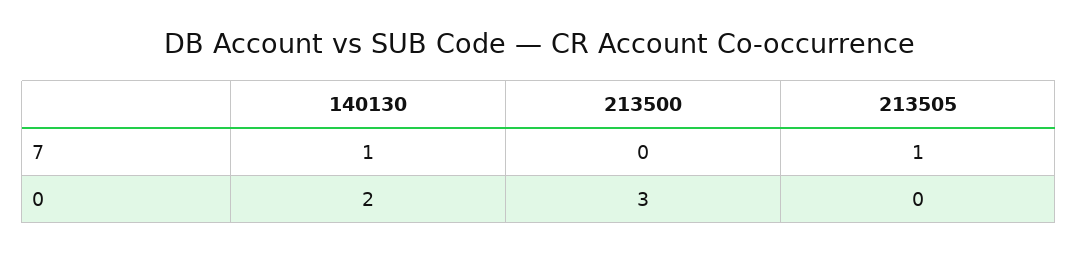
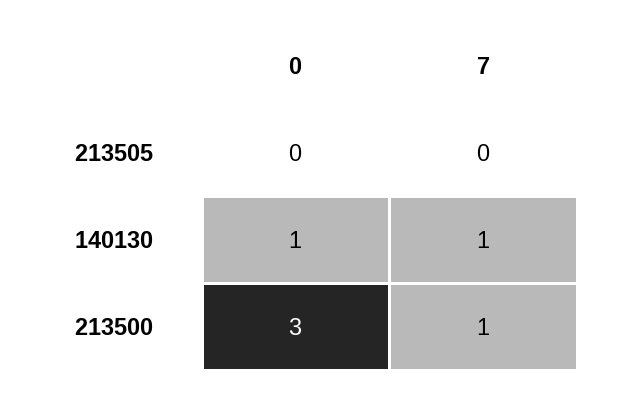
213500, 7: 0 -> 1
213505, 7: 1 -> 0
140130, 0: 2 -> 1

